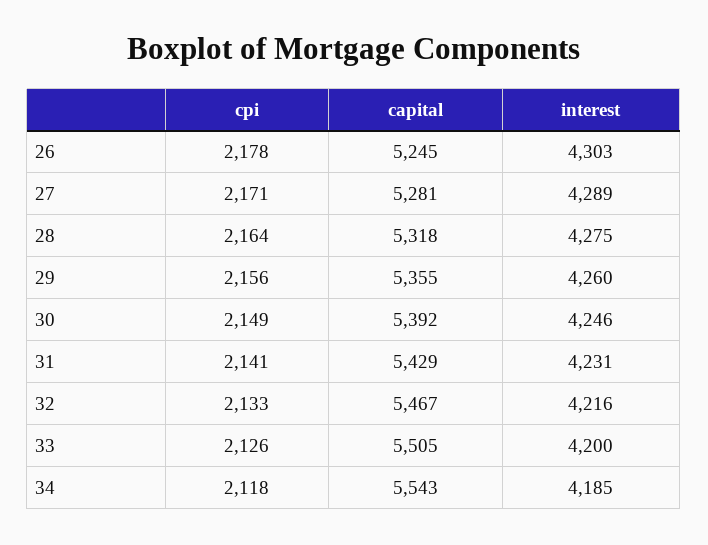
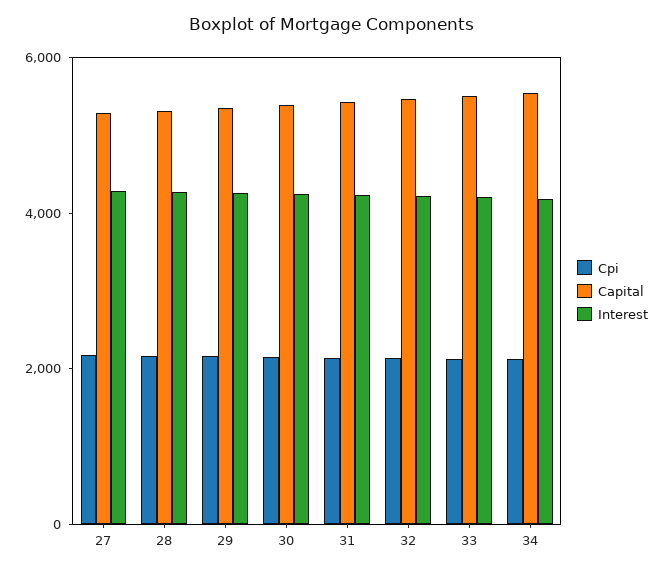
cpi, 26: 2178 -> none
capital, 26: 5245 -> none
interest, 26: 4303 -> none

